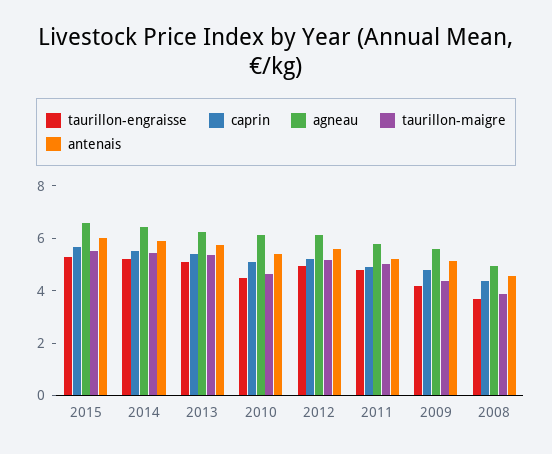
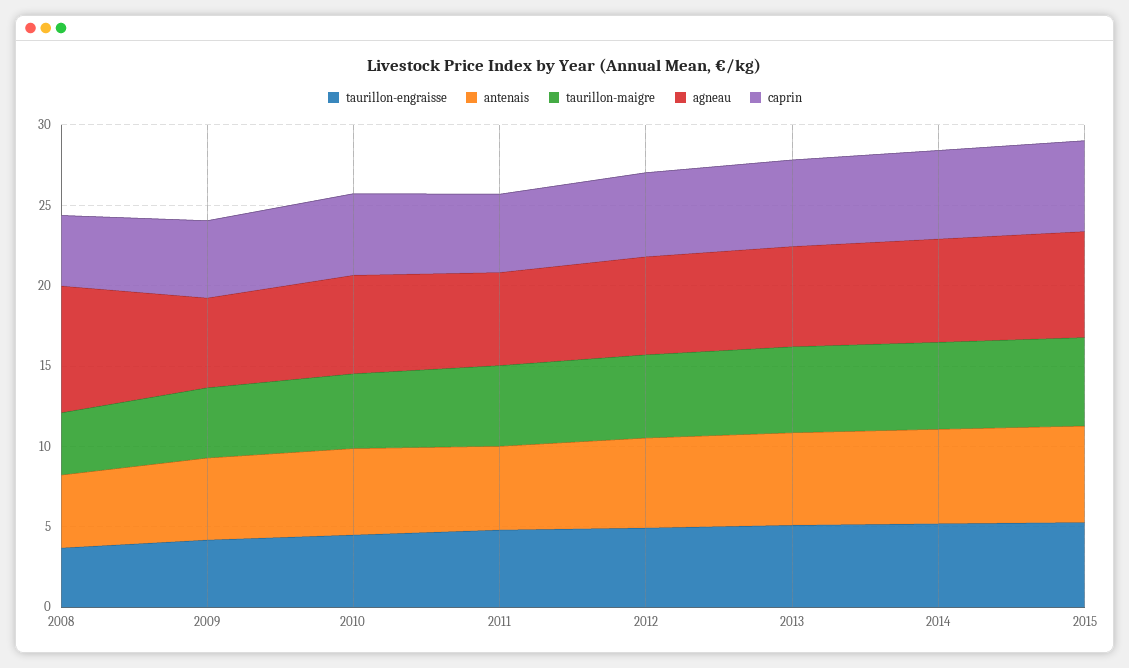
agneau, 2008: 5 -> 8

